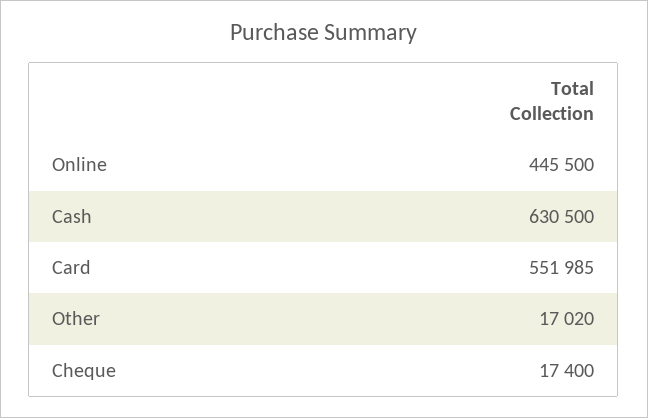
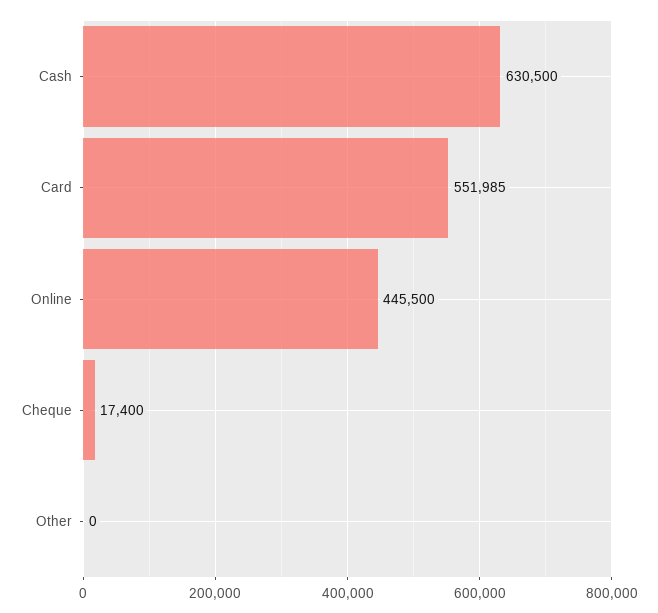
Other: 17020 -> 0

